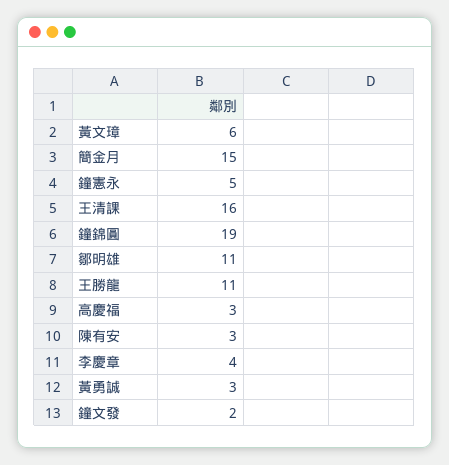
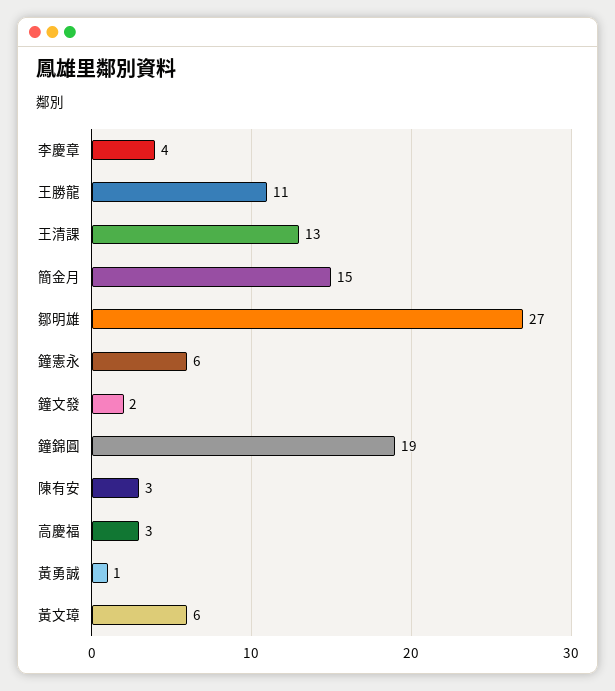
鐘憲永: 5 -> 6
王清課: 16 -> 13
鄒明雄: 11 -> 27
黃勇誠: 3 -> 1

